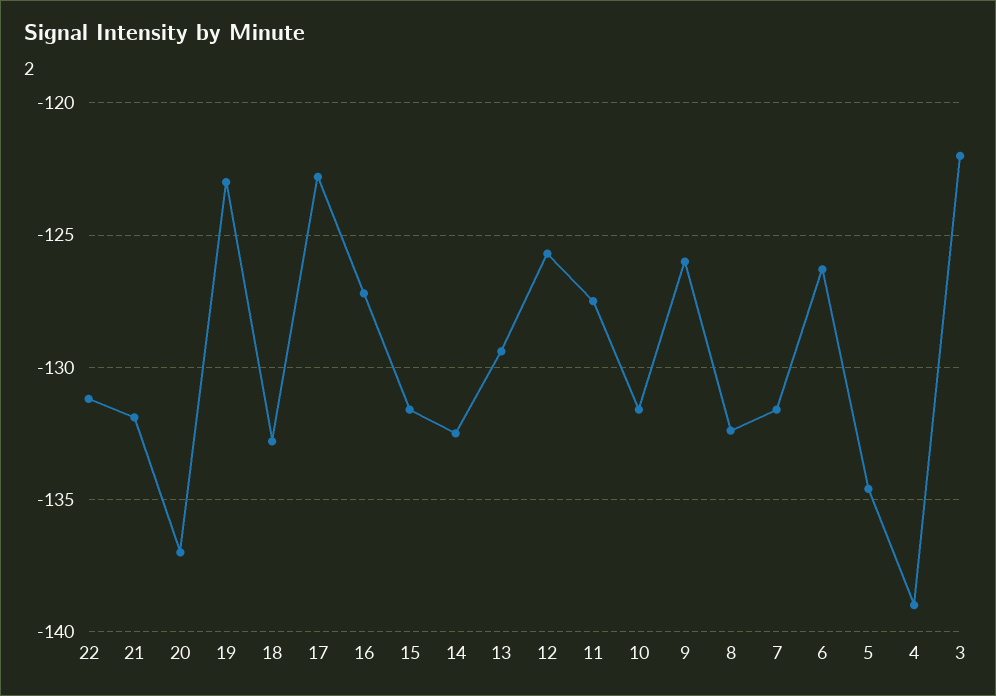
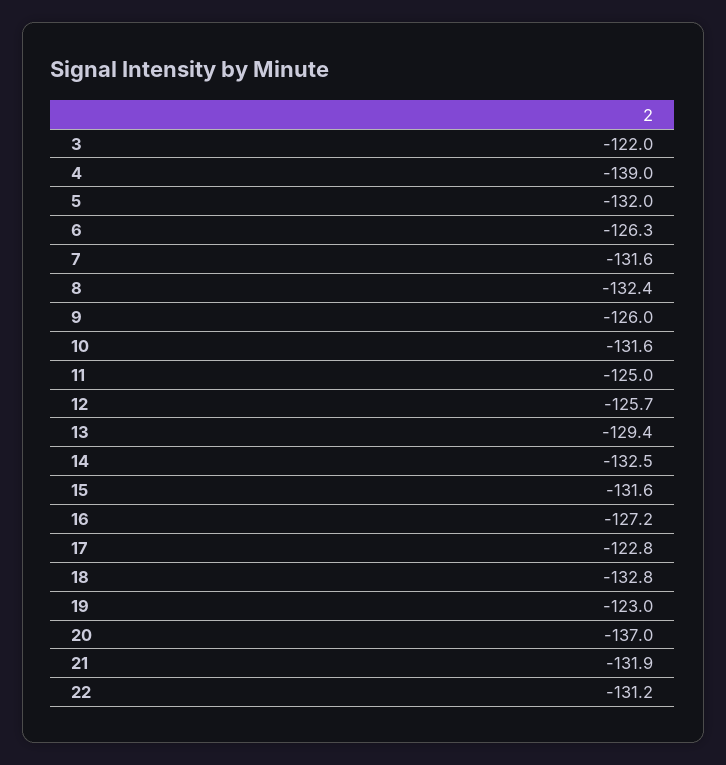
11: -127.5 -> -125
5: -134.5 -> -132

